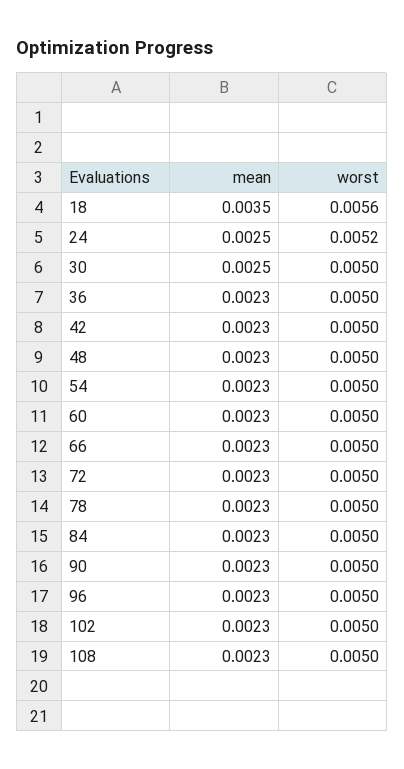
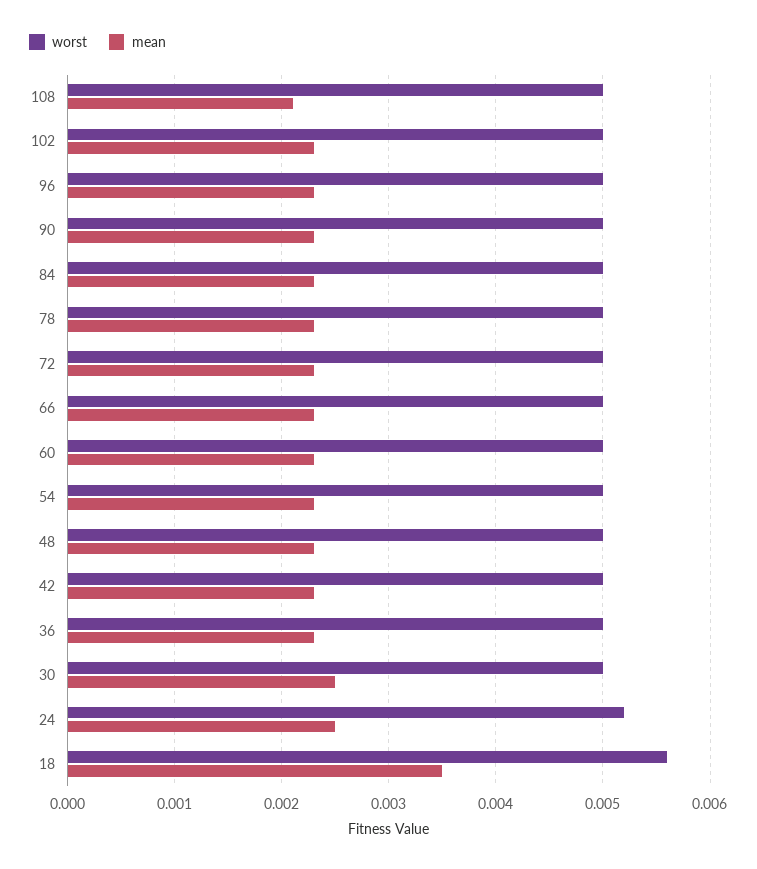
mean, 108: 0.0023 -> 0.0021

